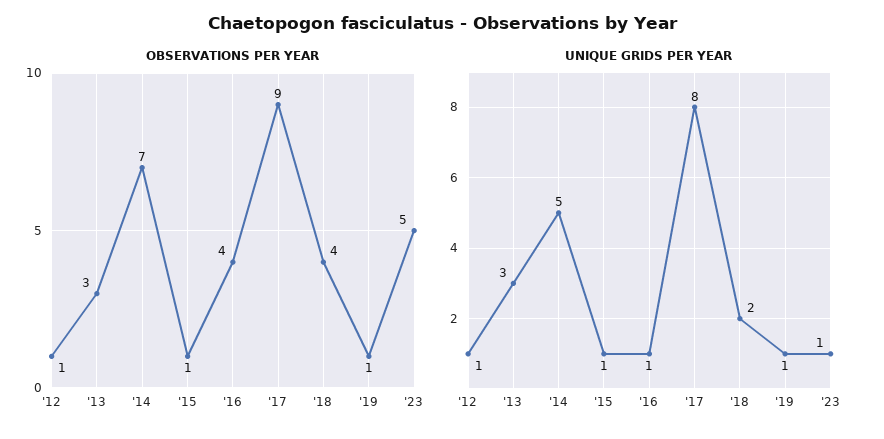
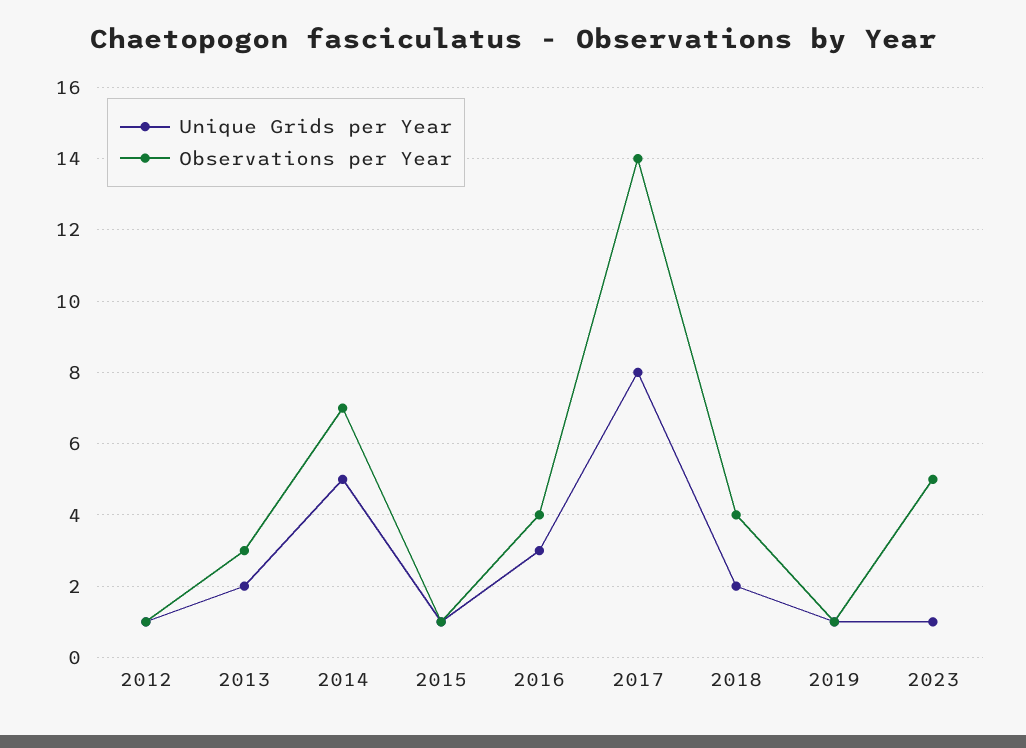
OBSERVATIONS PER YEAR, '17: 9 -> 14
UNIQUE GRIDS PER YEAR, '13: 3 -> 2
UNIQUE GRIDS PER YEAR, '16: 1 -> 3

